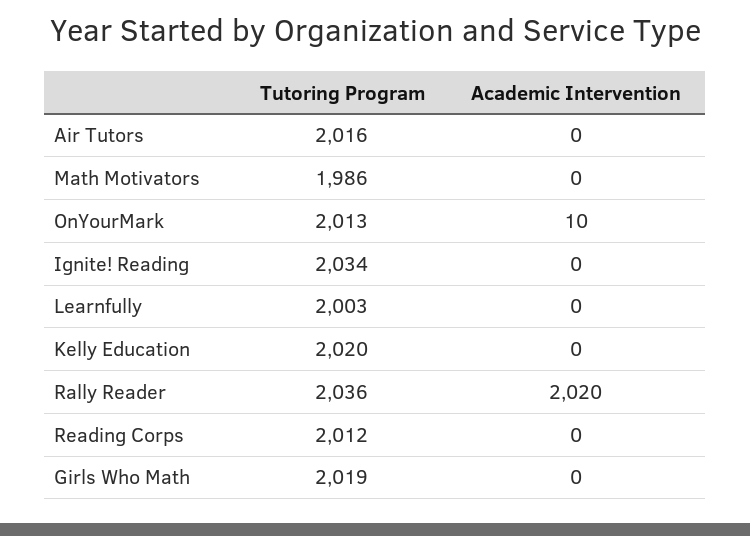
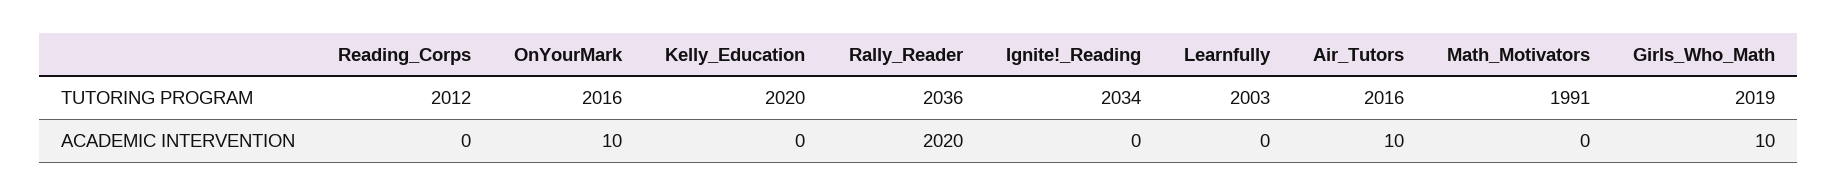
Academic Intervention, Air Tutors: 0 -> 10
Tutoring Program, Math Motivators: 1986 -> 1991
Tutoring Program, OnYourMark: 2013 -> 2016
Academic Intervention, Girls Who Math: 0 -> 10

